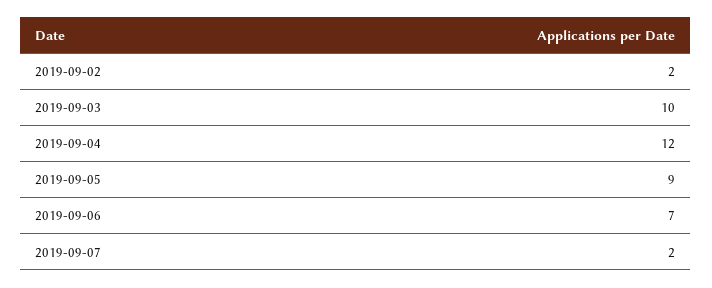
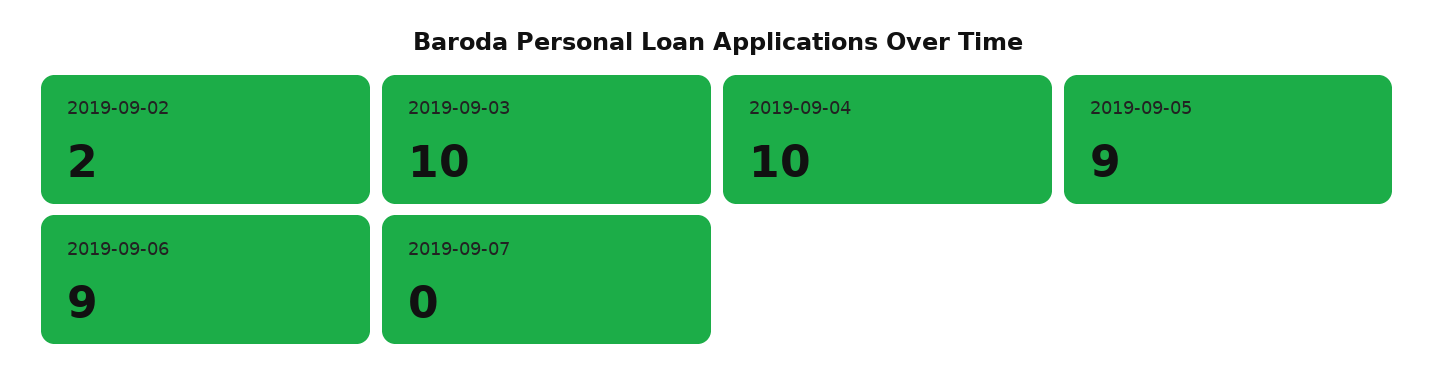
2019-09-04: 12 -> 10
2019-09-06: 7 -> 9
2019-09-07: 2 -> 0

